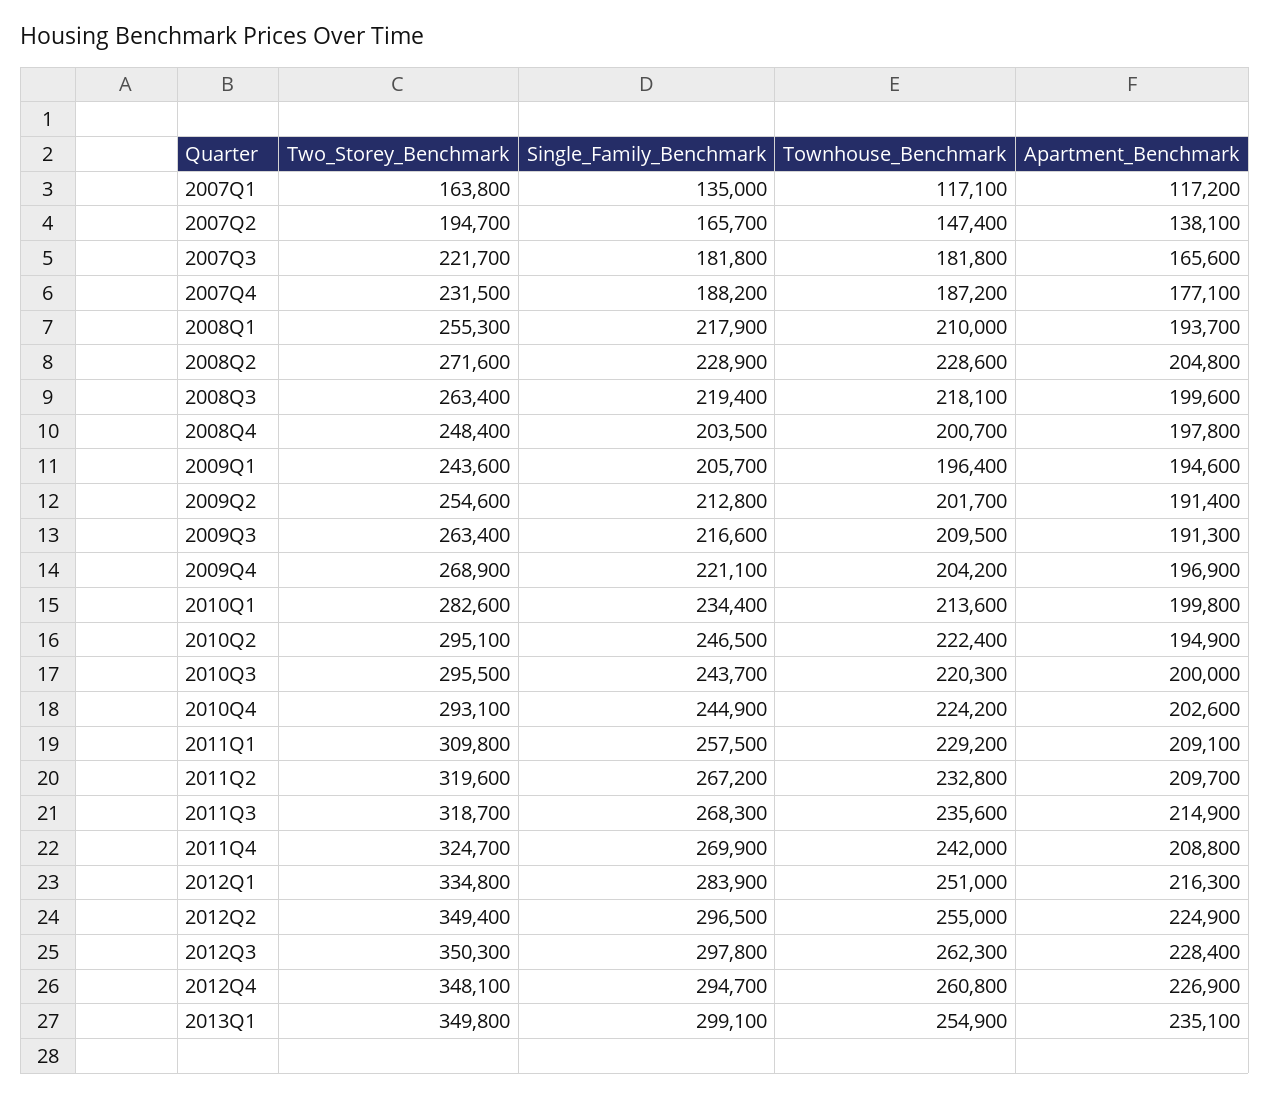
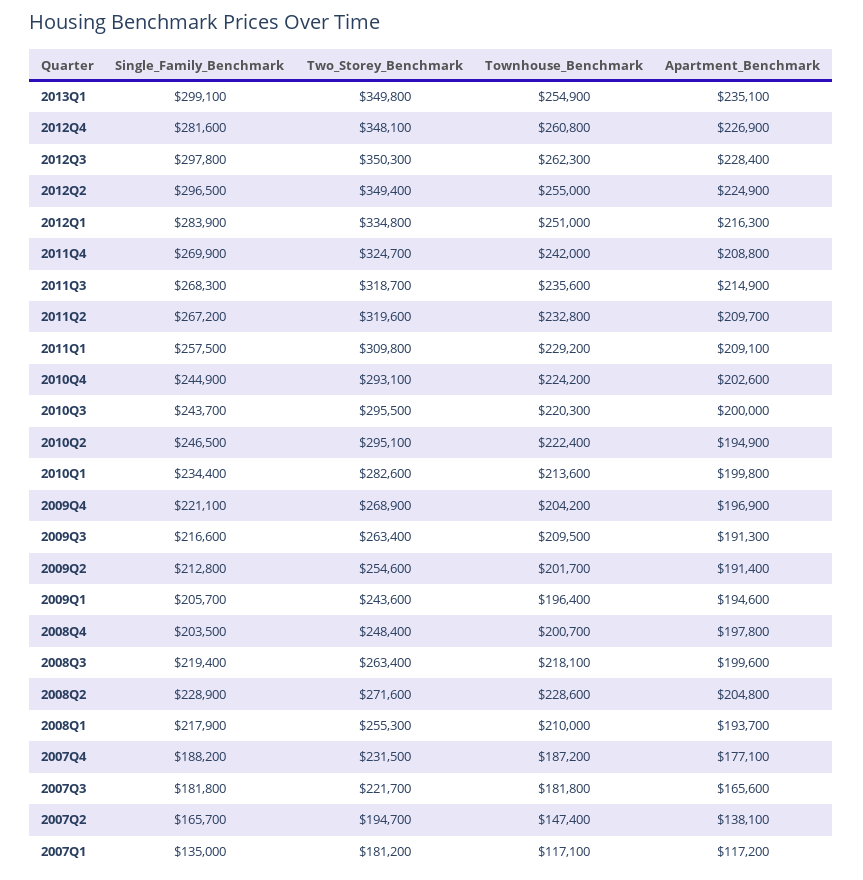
Two_Storey_Benchmark, 2007Q1: 163800 -> 181200
Single_Family_Benchmark, 2012Q4: 294700 -> 281600

